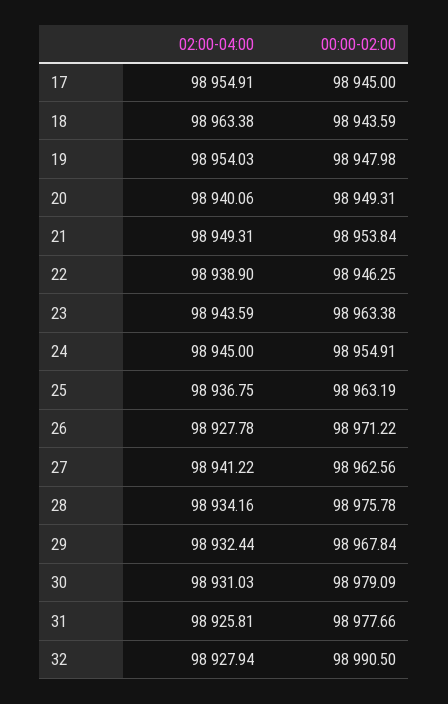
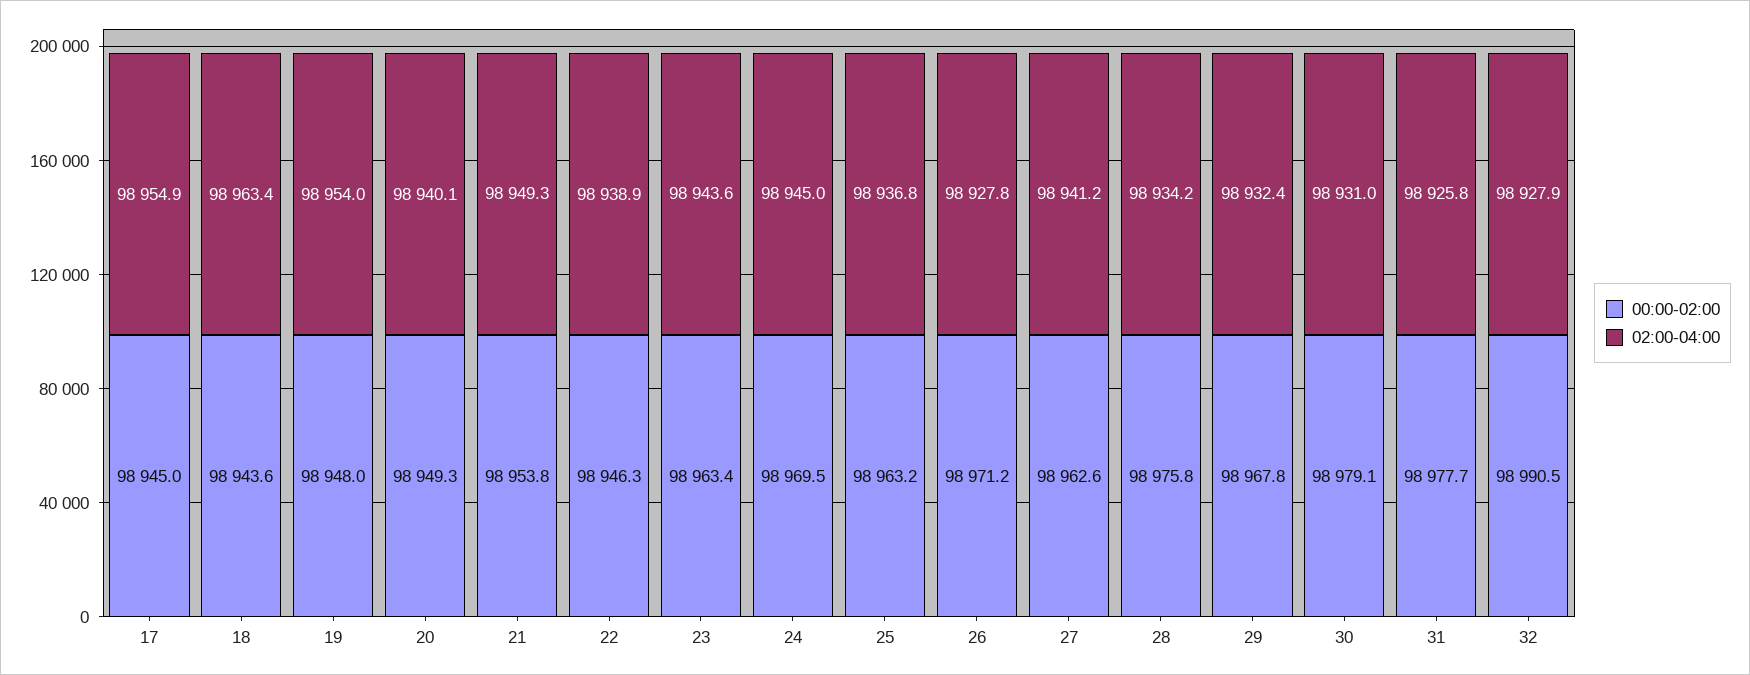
00:00-02:00, 24: 98954.91 -> 98969.5

